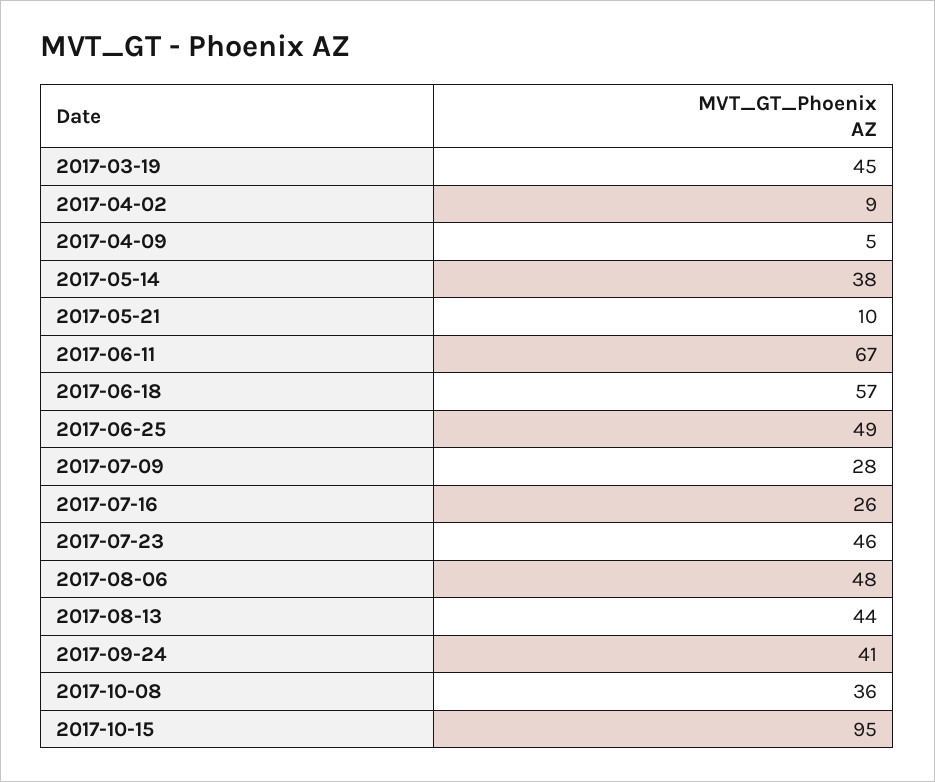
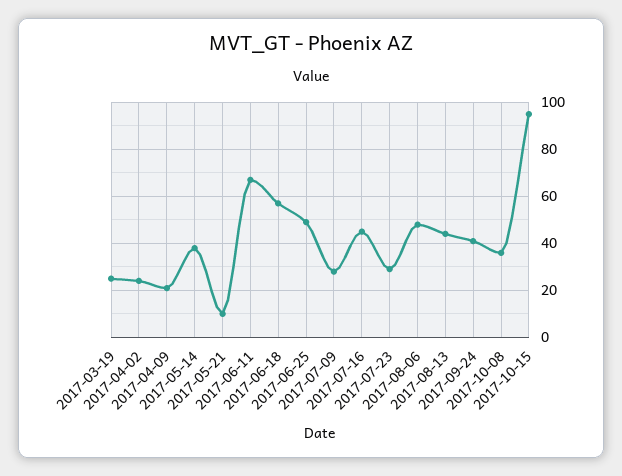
2017-03-19: 45 -> 25
2017-04-02: 9 -> 25
2017-04-09: 5 -> 20
2017-07-16: 26 -> 45
2017-07-23: 46 -> 30

